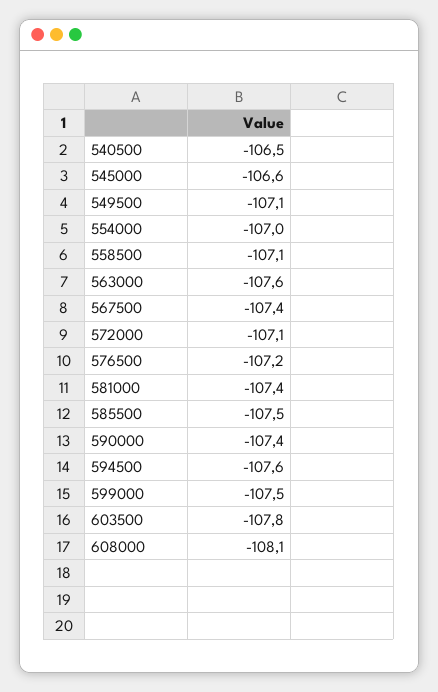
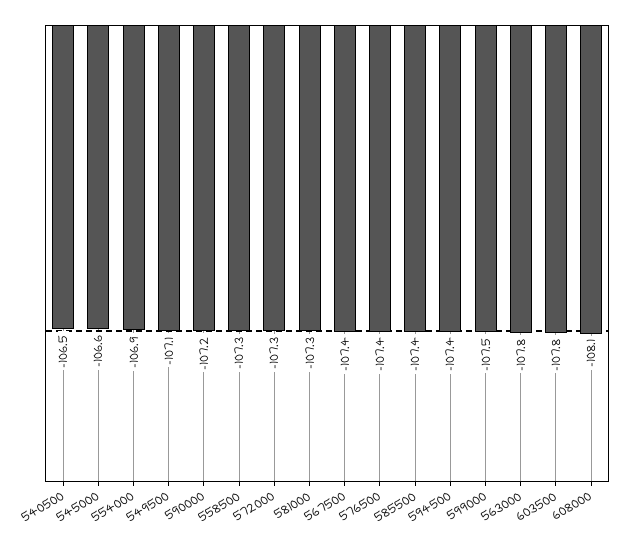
554000: -107 -> -106.9
558500: -107.1 -> -107.3
563000: -107.6 -> -107.8
572000: -107.1 -> -107.3
576500: -107.2 -> -107.4
581000: -107.4 -> -107.3
585500: -107.5 -> -107.4
590000: -107.4 -> -107.2
594500: -107.6 -> -107.4

